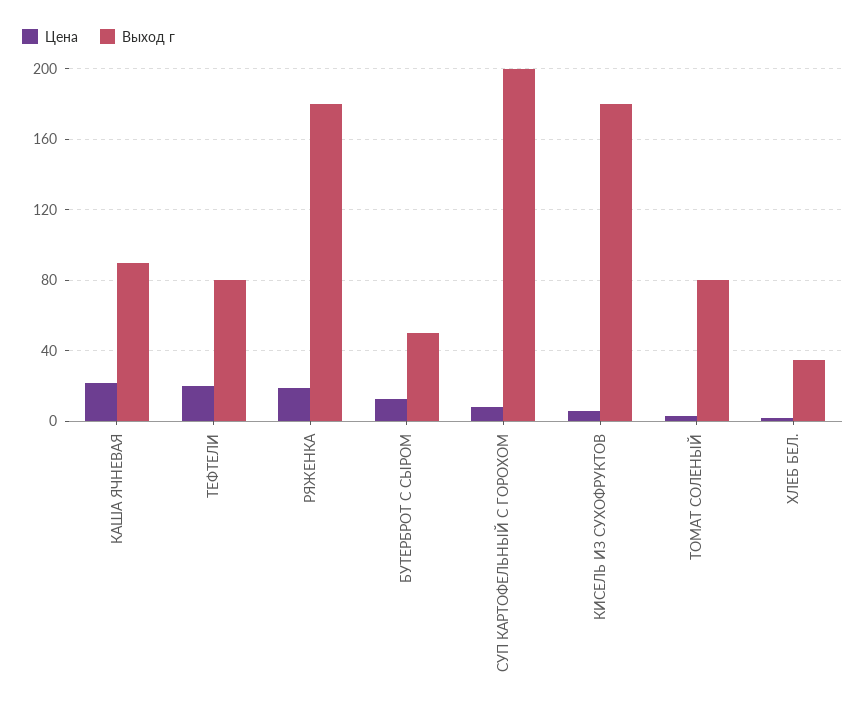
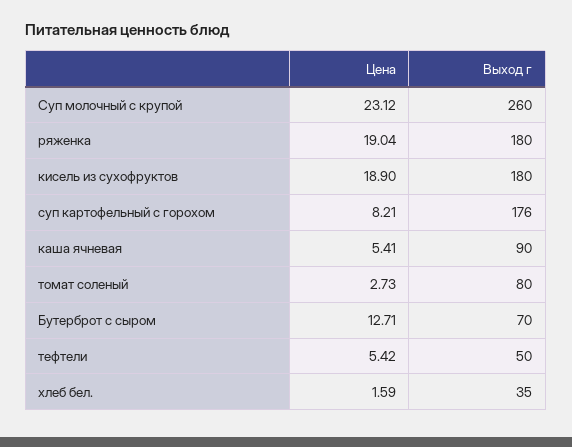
Цена, КАША ЯЧНЕВАЯ: 20 -> 5.41
Цена, ТЕФТЕЛИ: 20 -> 5.42
Выход г, ТЕФТЕЛИ: 80 -> 50
Выход г, БУТЕРБРОТ С СЫРОМ: 50 -> 70
Выход г, СУП КАРТОФЕЛЬНЫЙ С ГОРОХОМ: 200 -> 176
Цена, КИСЕЛЬ ИЗ СУХОФРУКТОВ: 5 -> 18.9
Цена, Суп молочный с крупой: none -> 23.12
Выход г, Суп молочный с крупой: none -> 260

